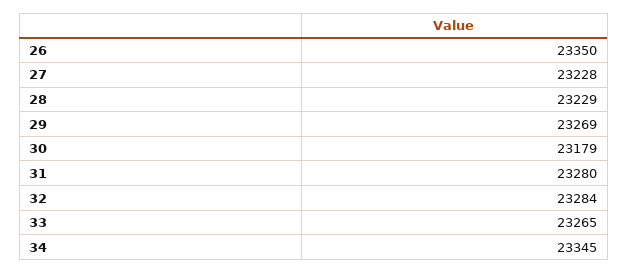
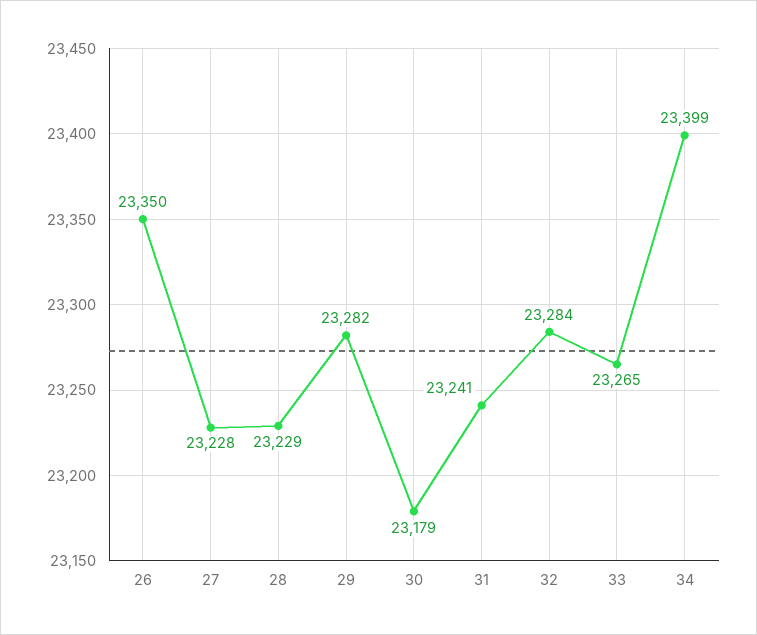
29: 23269 -> 23282
31: 23280 -> 23241
34: 23345 -> 23399

